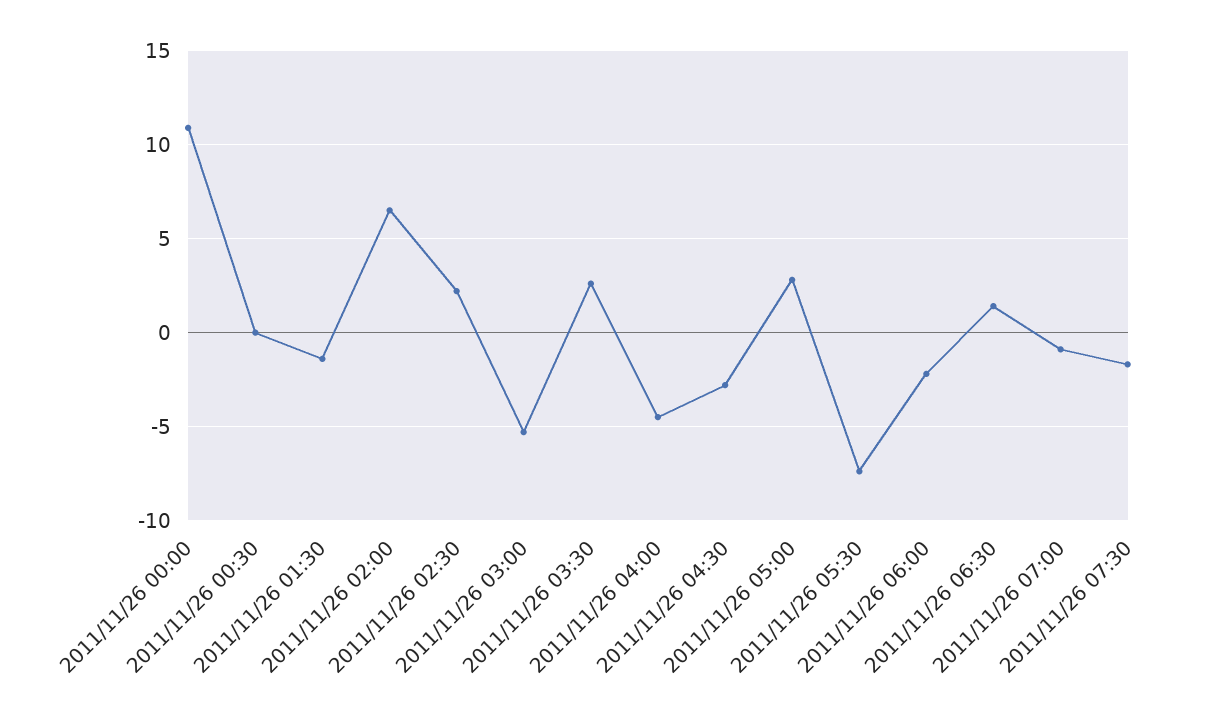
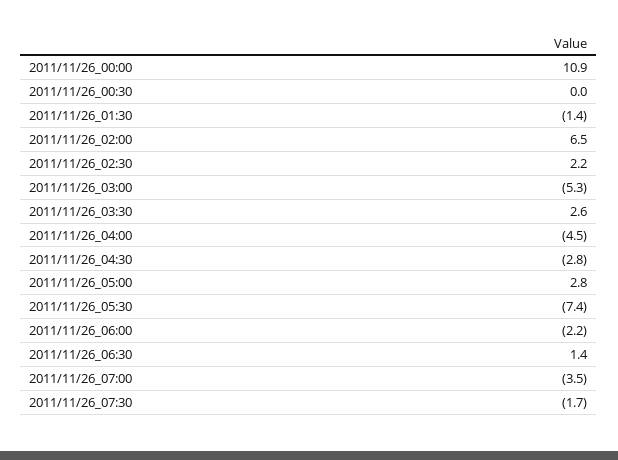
2011/11/26 07:00: -1 -> -3.5

